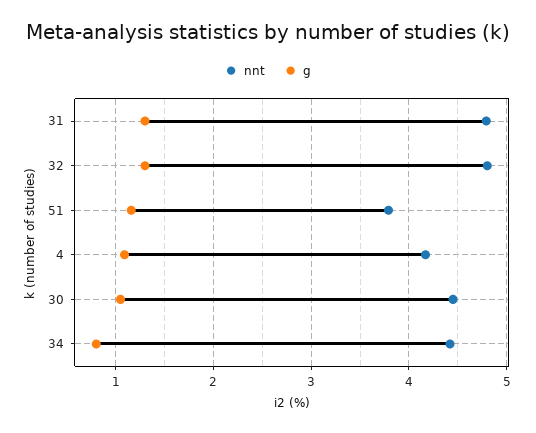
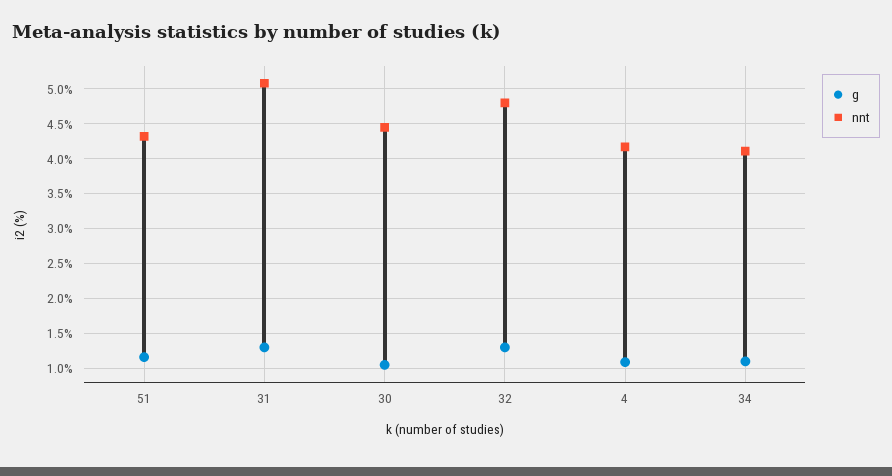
nnt, 31: 4.8 -> 5.1
nnt, 51: 3.8 -> 4.3
nnt, 34: 4.4 -> 4.1
g, 34: 0.8 -> 1.1

